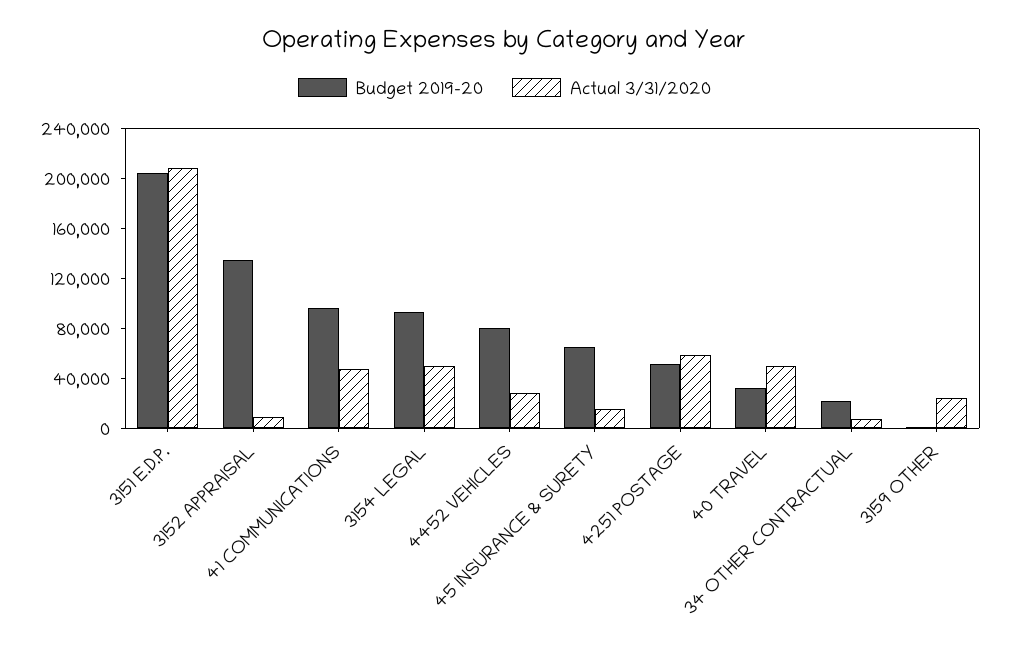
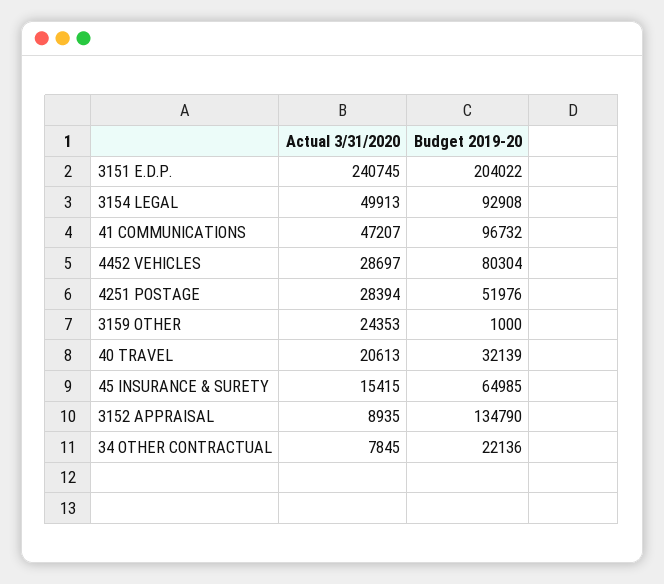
Actual 3/31/2020, 3151 E.D.P.: 210000 -> 240745
Actual 3/31/2020, 4251 POSTAGE: 60000 -> 28394
Actual 3/31/2020, 40 TRAVEL: 50000 -> 20613

